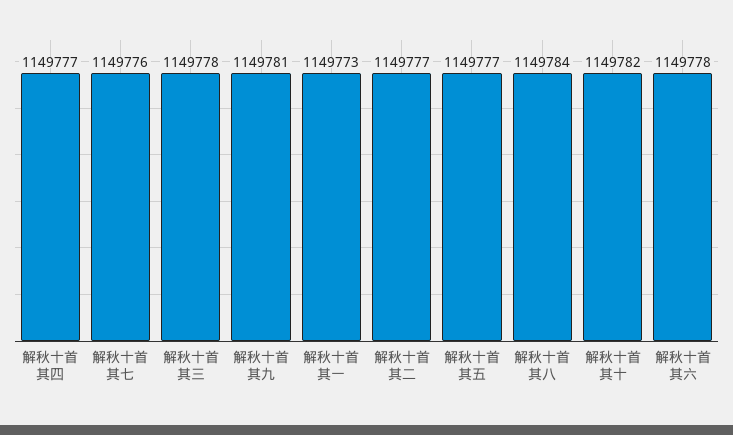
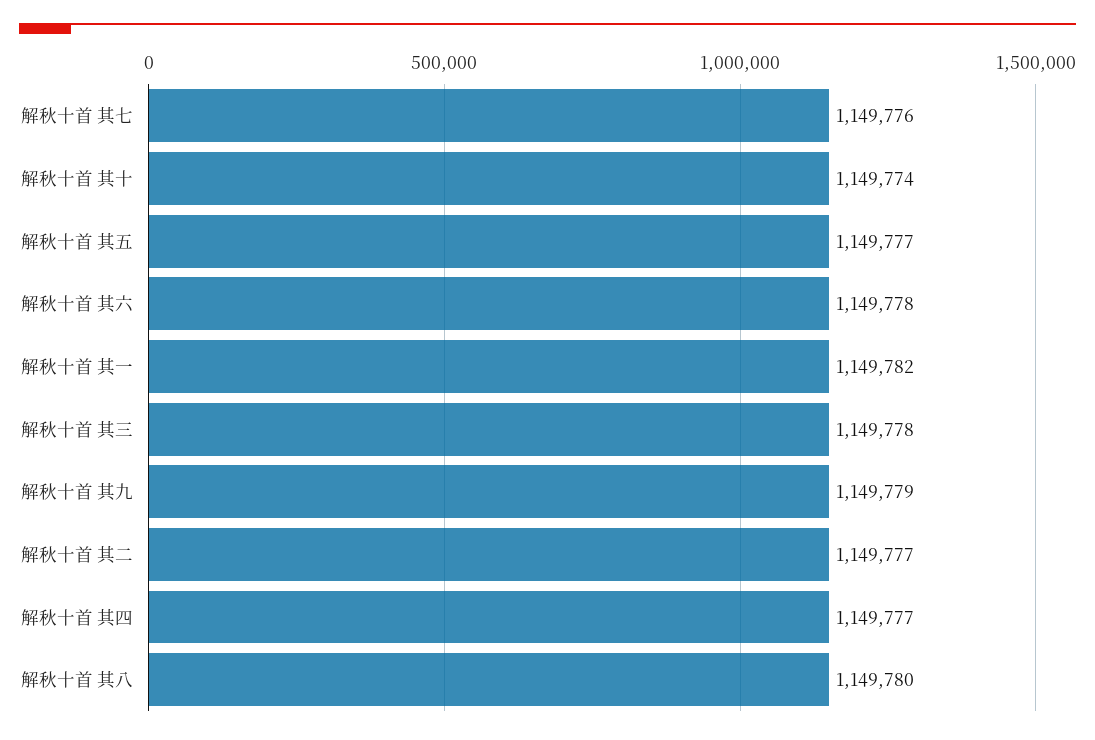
解秋十首 其九: 1149781 -> 1149779
解秋十首 其一: 1149773 -> 1149782
解秋十首 其八: 1149784 -> 1149780
解秋十首 其十: 1149782 -> 1149774

